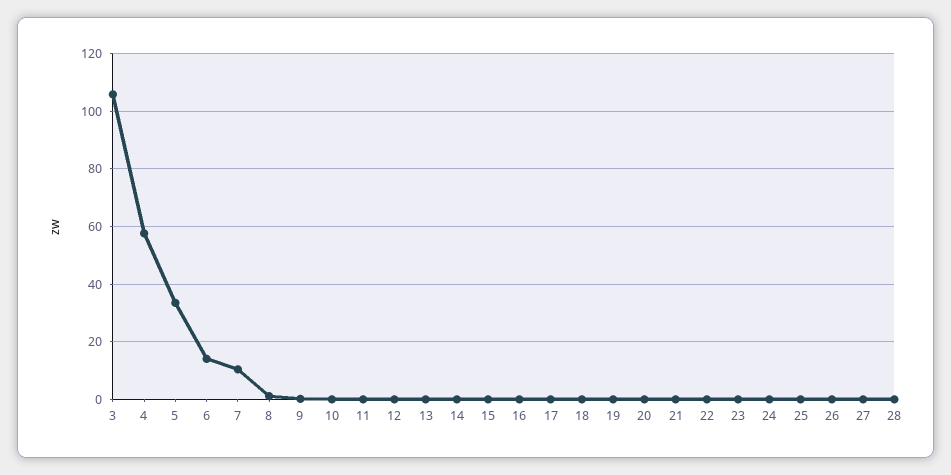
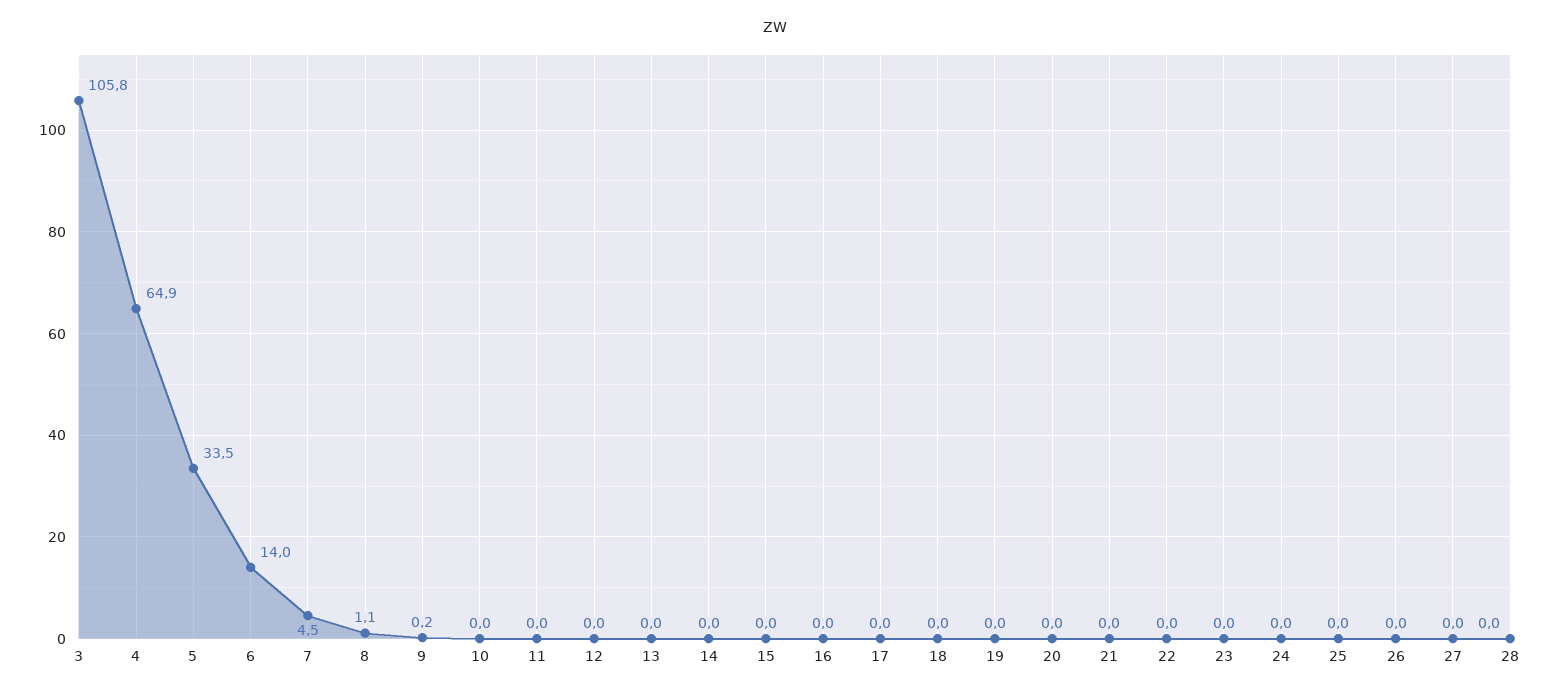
4: 57.5 -> 64.9
7: 10 -> 4.5

